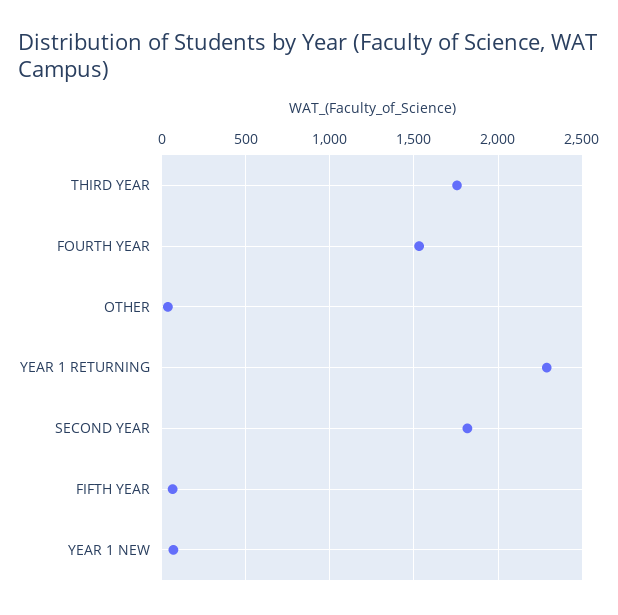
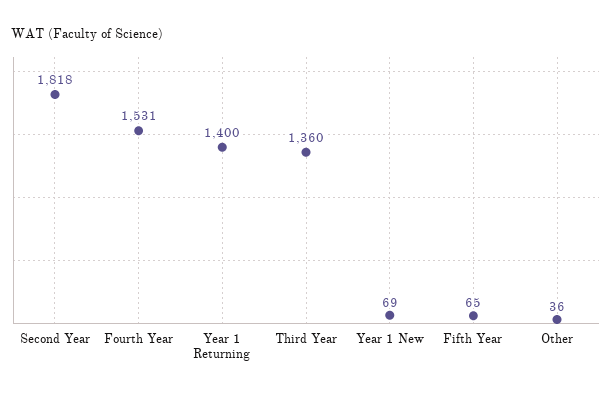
THIRD YEAR: 1750 -> 1360
YEAR 1 RETURNING: 2300 -> 1400

